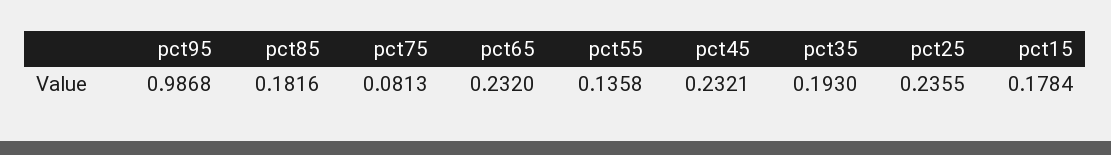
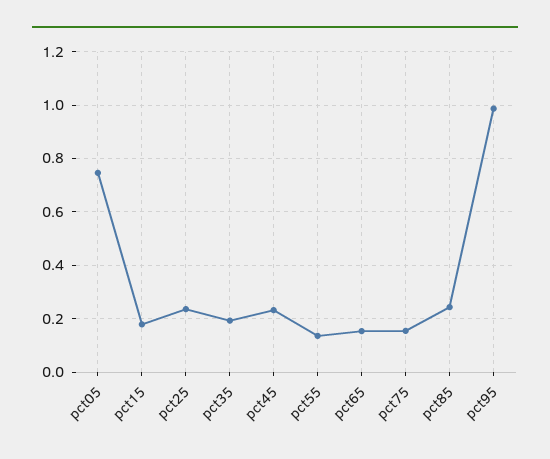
pct85: 0.1816 -> 0.25
pct75: 0.0813 -> 0.15
pct65: 0.232 -> 0.15
pct05: none -> 0.75

